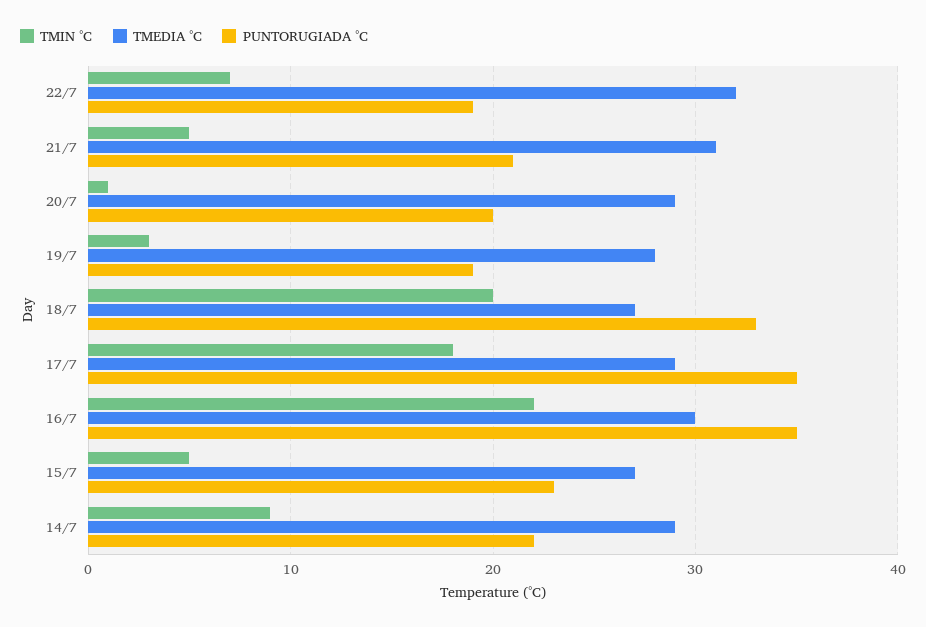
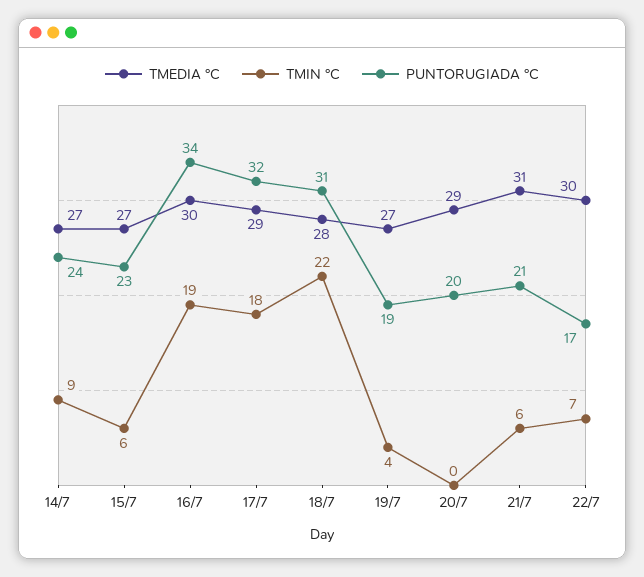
TMEDIA °C, 22/7: 32 -> 30
PUNTORUGIADA °C, 22/7: 19 -> 17
TMIN °C, 21/7: 5 -> 6
TMIN °C, 20/7: 1 -> 0
TMIN °C, 19/7: 3 -> 4
TMEDIA °C, 19/7: 28 -> 27
TMIN °C, 18/7: 20 -> 22
TMEDIA °C, 18/7: 27 -> 28
PUNTORUGIADA °C, 18/7: 33 -> 31
PUNTORUGIADA °C, 17/7: 35 -> 32
TMIN °C, 16/7: 22 -> 19
PUNTORUGIADA °C, 16/7: 35 -> 34
TMIN °C, 15/7: 5 -> 6
TMEDIA °C, 14/7: 29 -> 27
PUNTORUGIADA °C, 14/7: 22 -> 24

